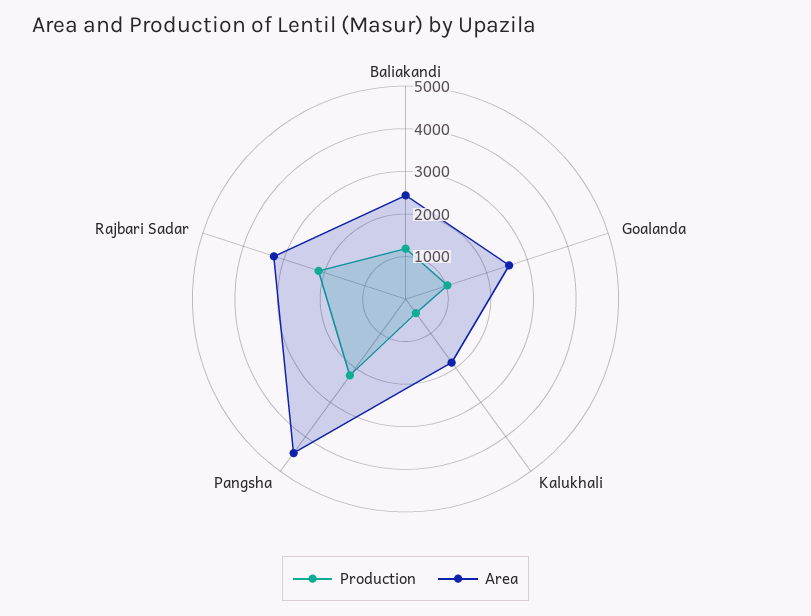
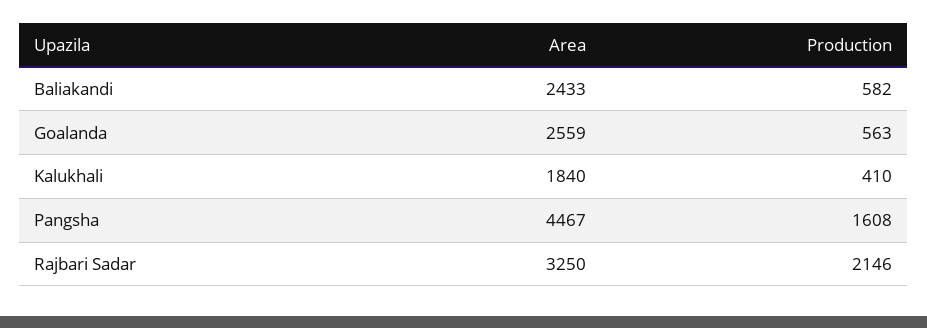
Production, Baliakandi: 1200 -> 582
Production, Goalanda: 1000 -> 563
Production, Pangsha: 2200 -> 1608

